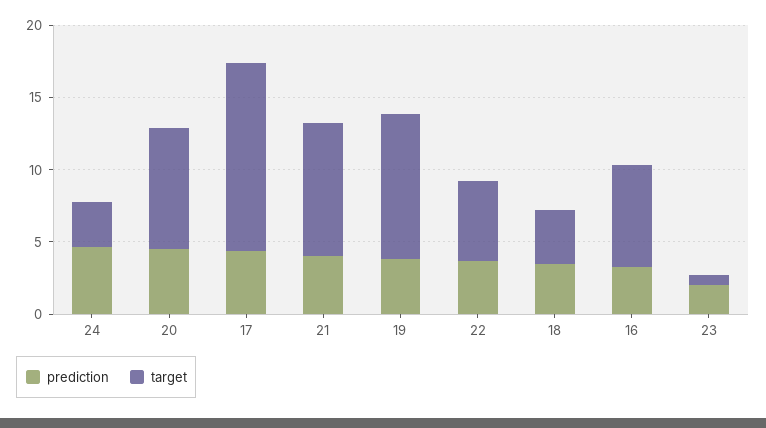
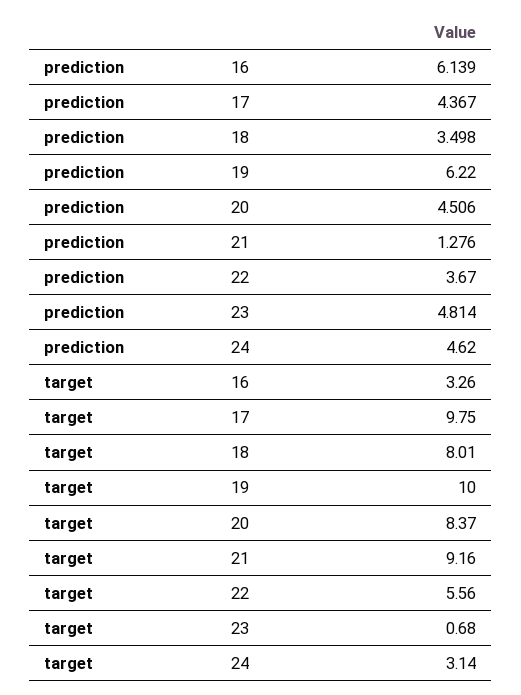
target, 17: 13 -> 9.75
prediction, 21: 4 -> 1.276
prediction, 19: 4 -> 6.22
target, 18: 4 -> 8.01
prediction, 16: 3 -> 6.139
target, 16: 7 -> 3.26
prediction, 23: 2 -> 4.814

